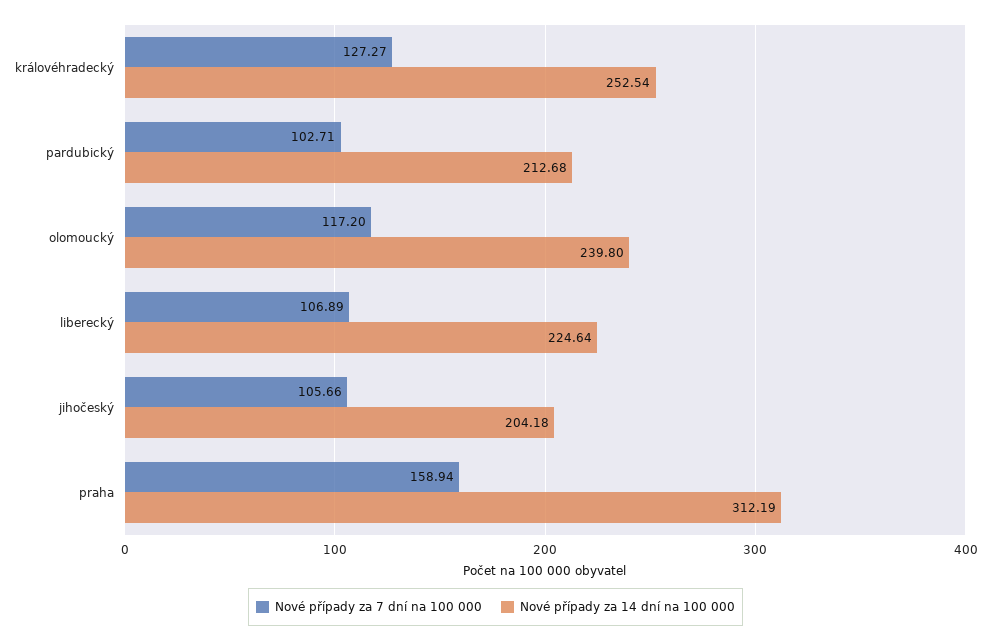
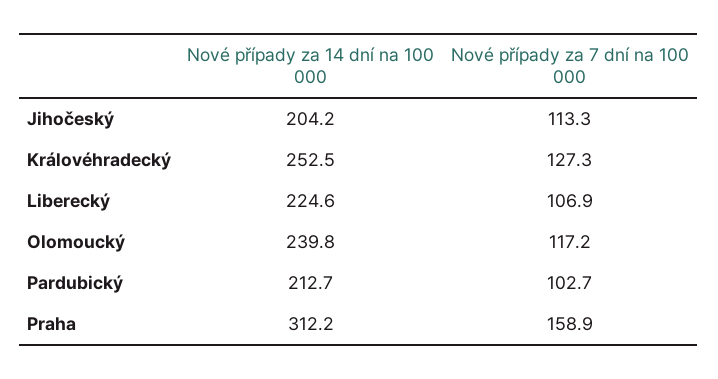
Nové případy za 7 dní na 100 000, jihočeský: 105.66 -> 113.3

